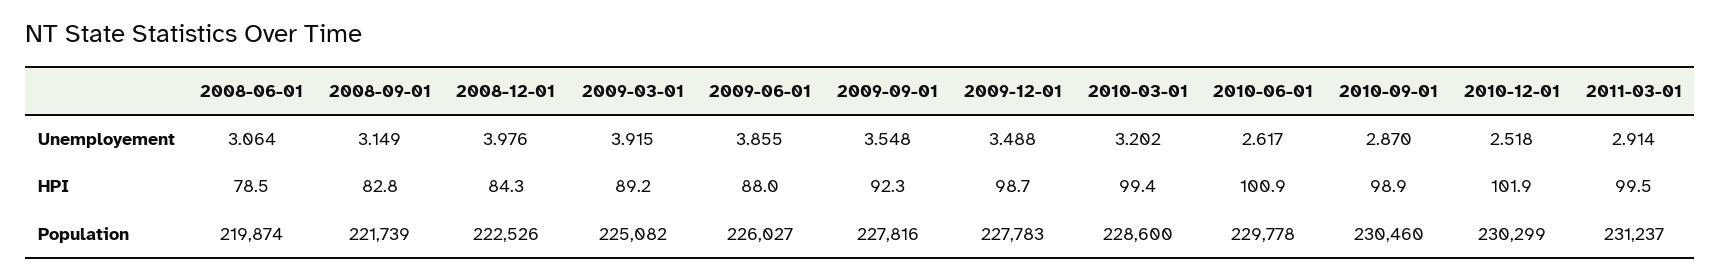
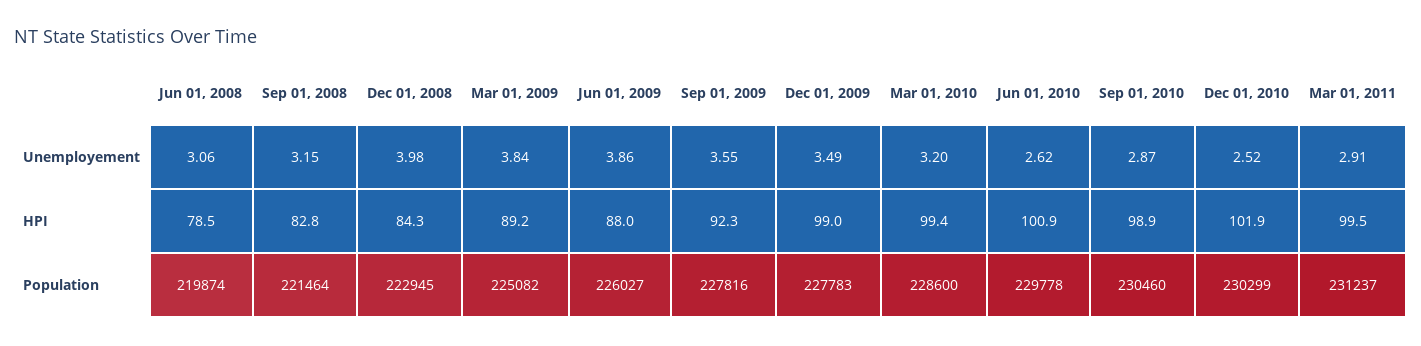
2009-03-01, Unemployement: 3.915 -> 3.84
2009-12-01, HPI: 98.7 -> 99
2008-09-01, Population: 221739 -> 221464
2008-12-01, Population: 222526 -> 222945

